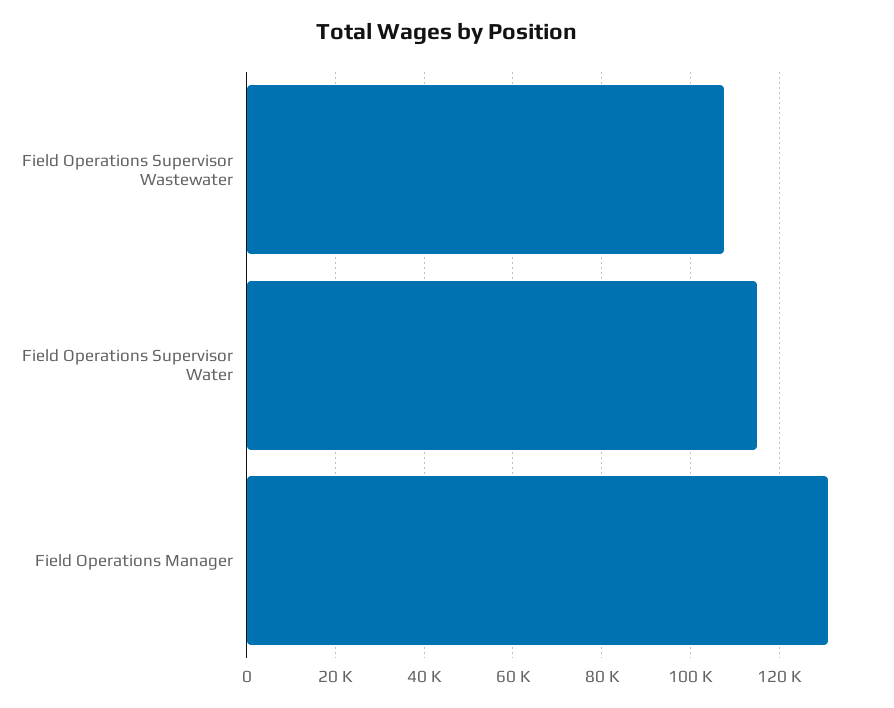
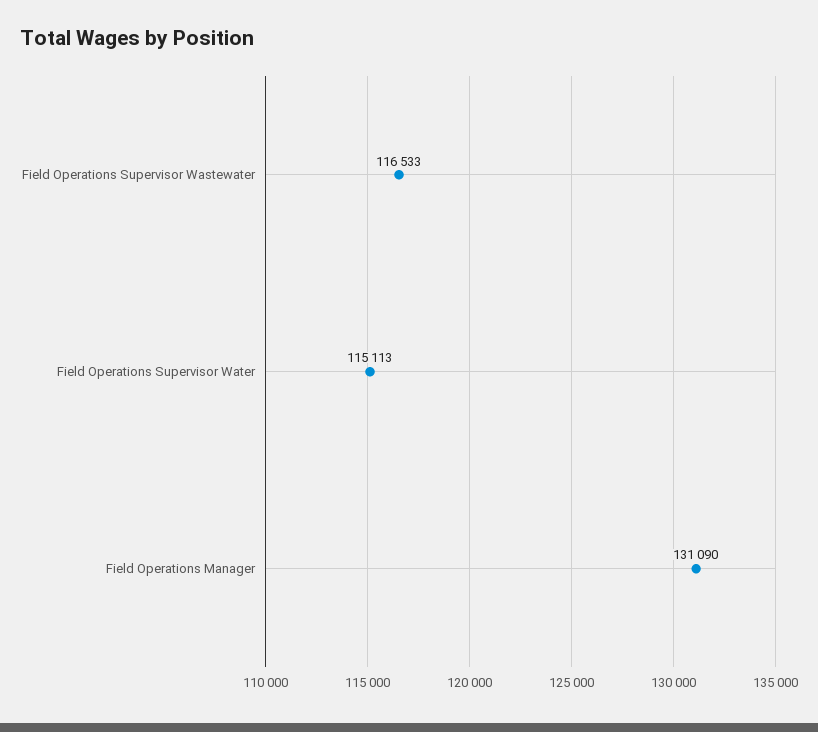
Field Operations Supervisor Wastewater: 108000 -> 116533

